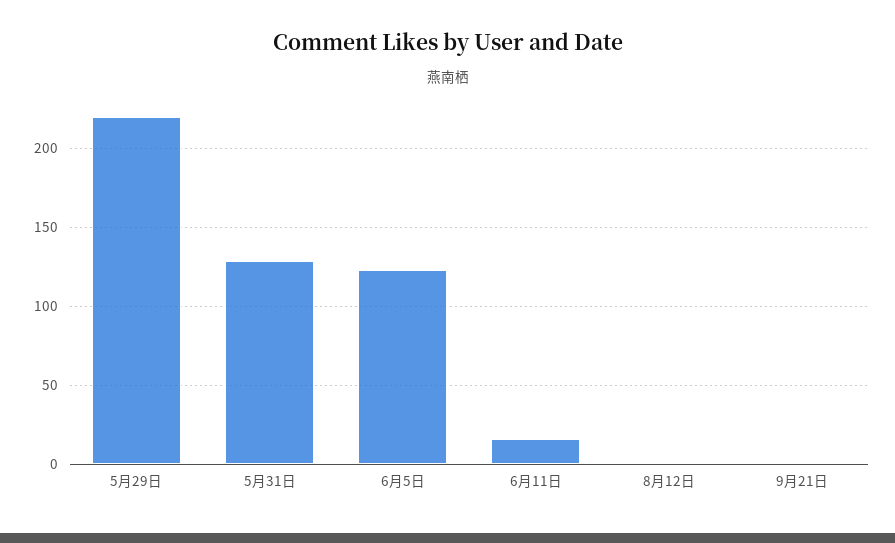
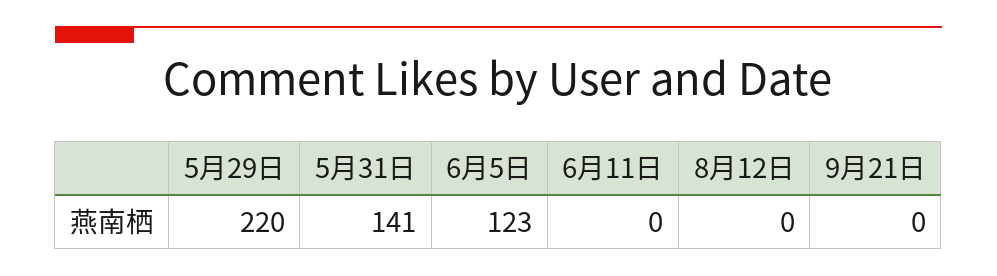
5月31日: 130 -> 141
6月11日: 15 -> 0

